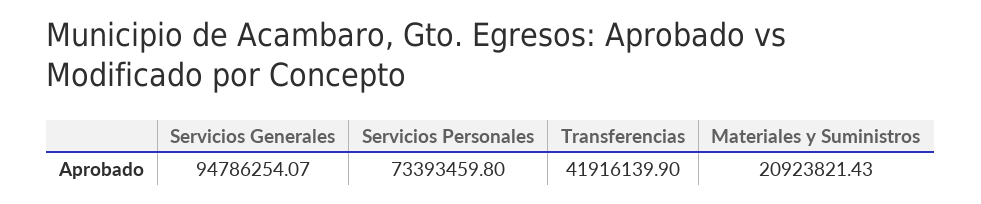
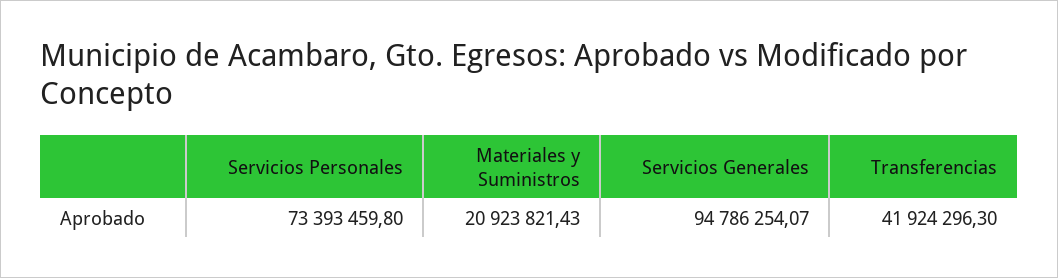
Transferencias: 41916139.9 -> 41924296.3

